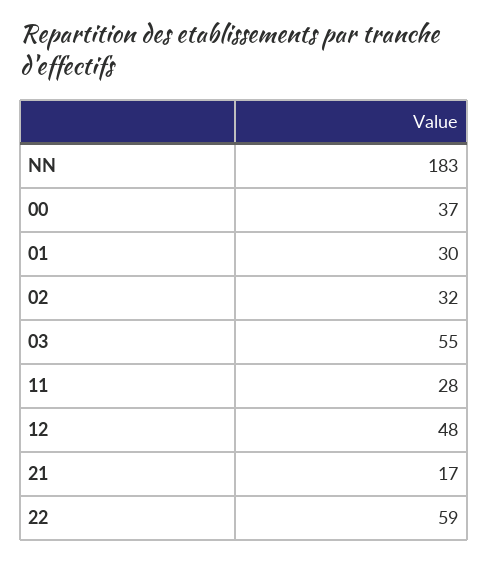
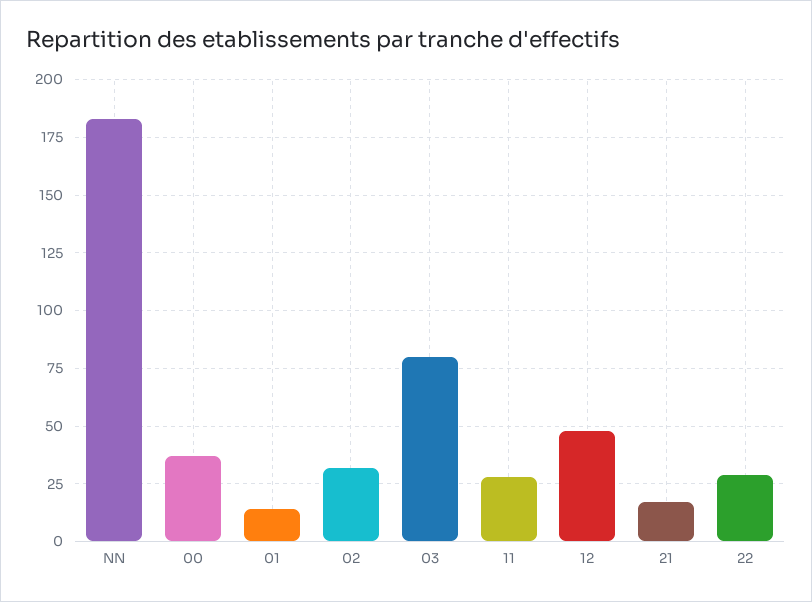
01: 30 -> 15
03: 55 -> 80
22: 59 -> 30

